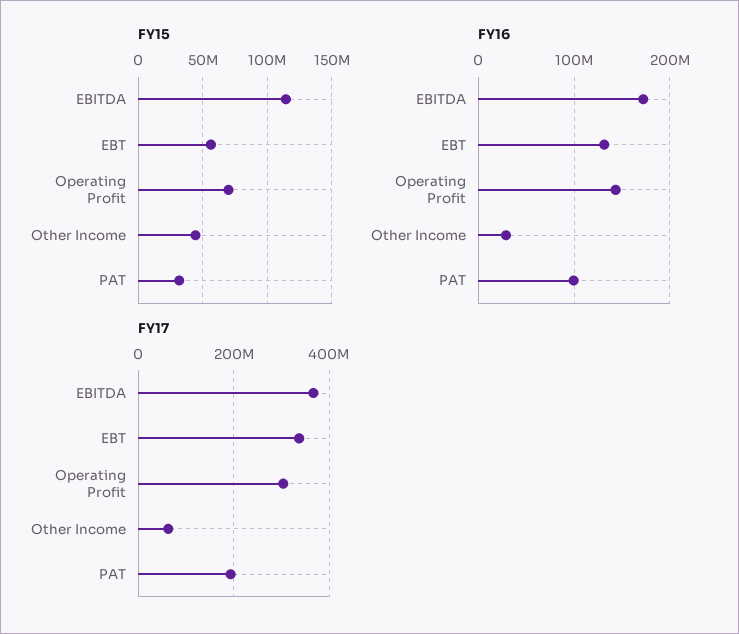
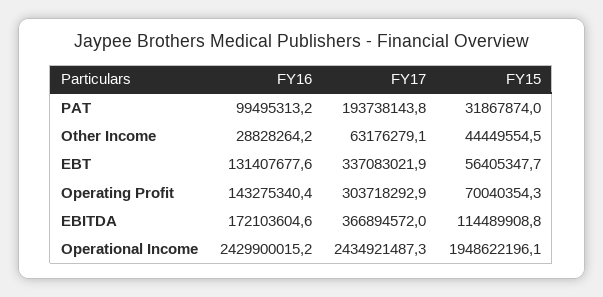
FY16, Operational Income: none -> 2429900015.2
FY17, Operational Income: none -> 2434921487.3
FY15, Operational Income: none -> 1948622196.1

